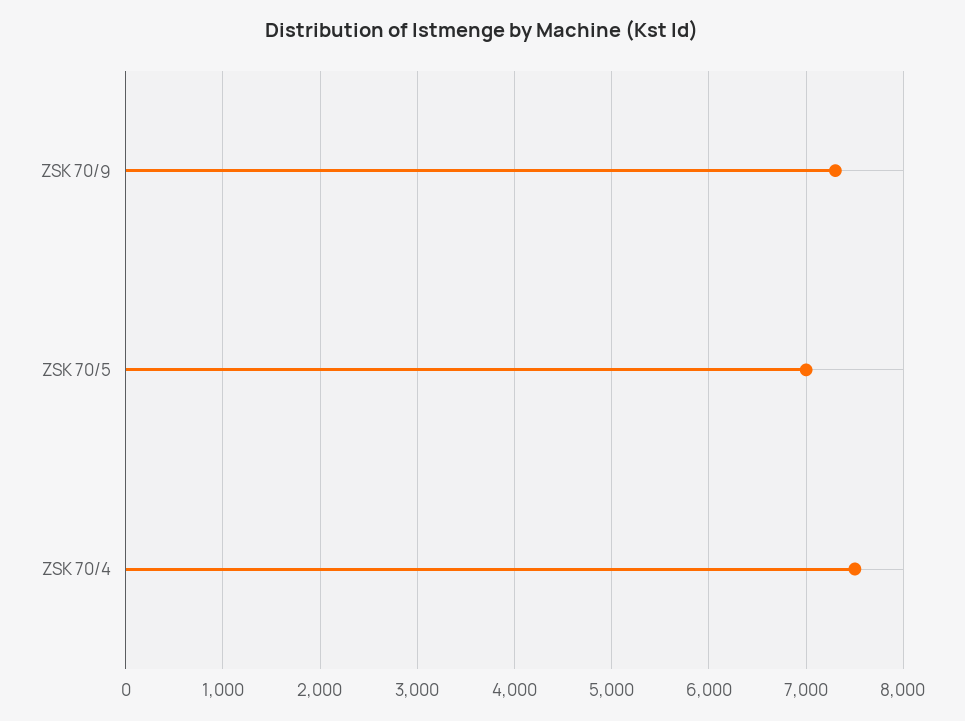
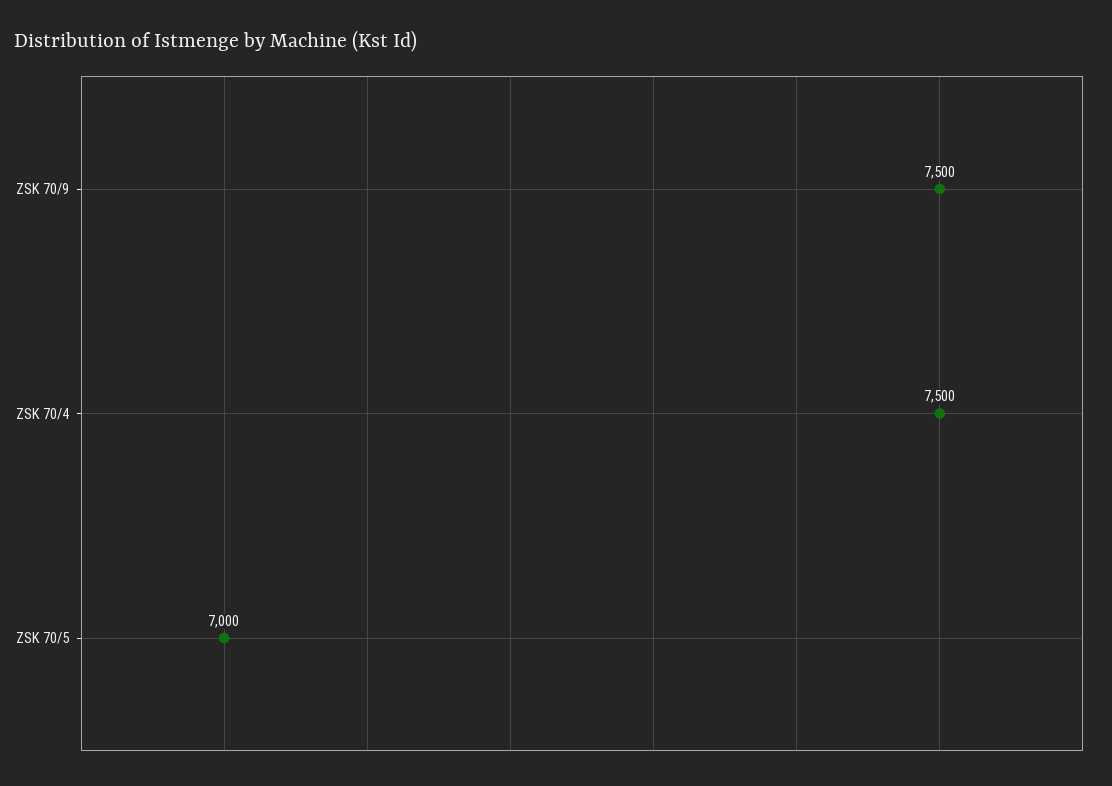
ZSK 70/9: 7300 -> 7500

